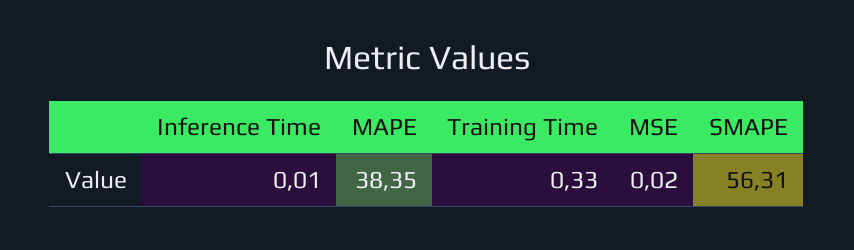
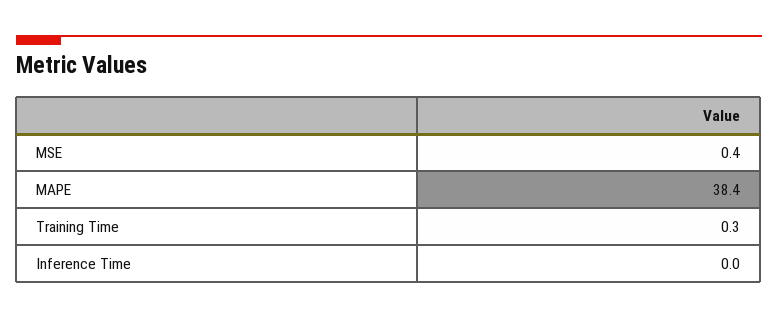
MSE: 0.02 -> 0.4
SMAPE: 56.31 -> none

